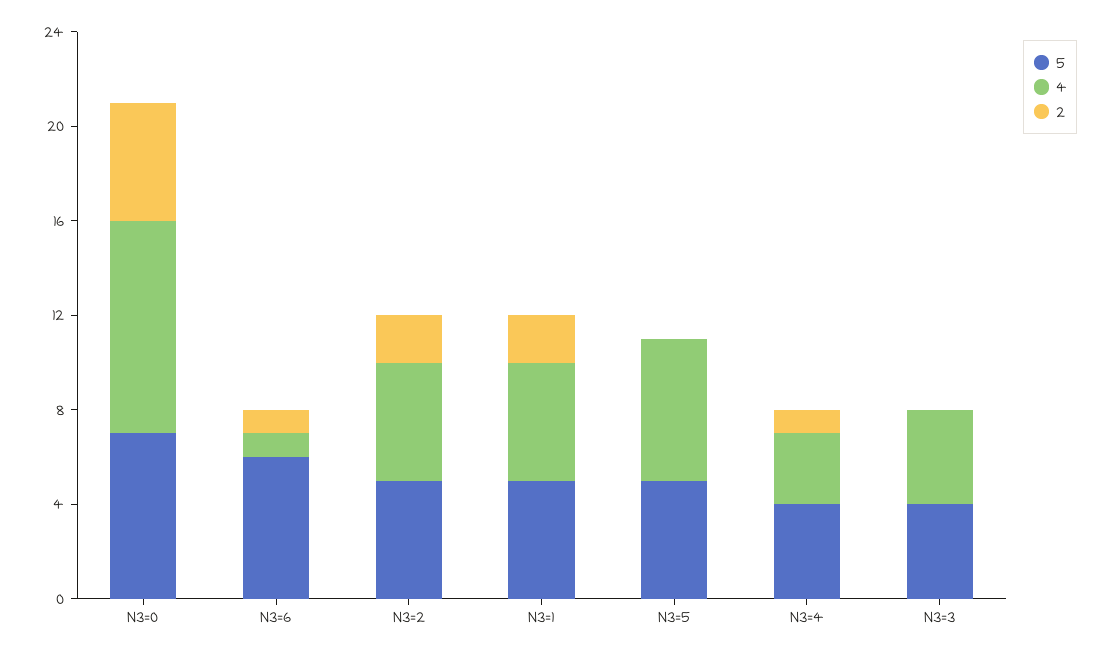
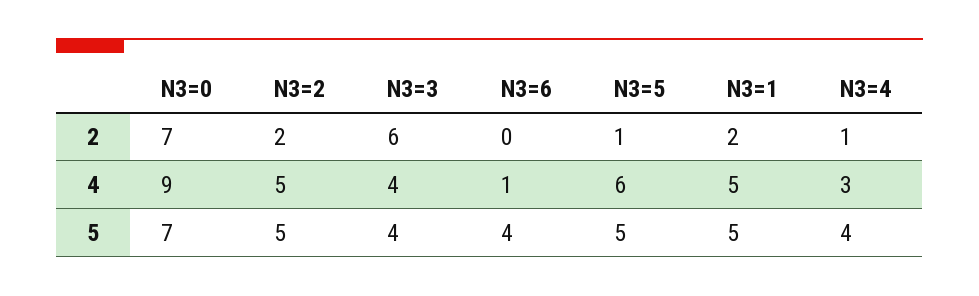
2, N3=0: 5 -> 7
5, N3=6: 6 -> 4
2, N3=6: 1 -> 0
2, N3=5: 0 -> 1
2, N3=3: 0 -> 6

